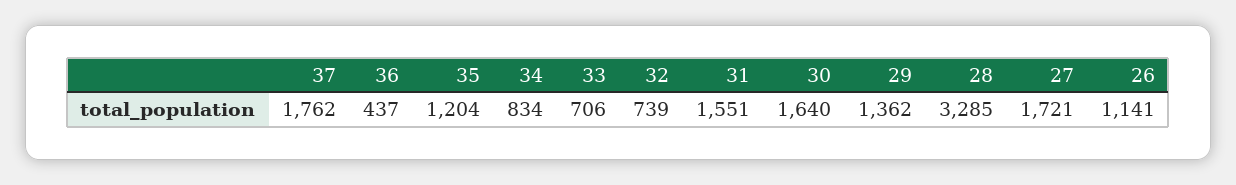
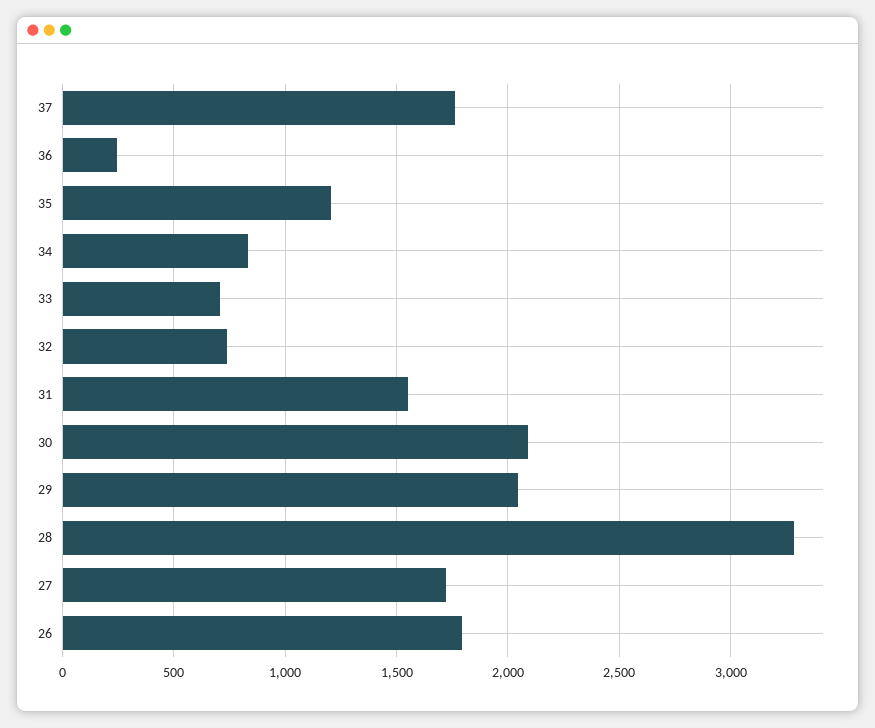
36: 437 -> 250
30: 1640 -> 2100
29: 1362 -> 2050
26: 1141 -> 1800

